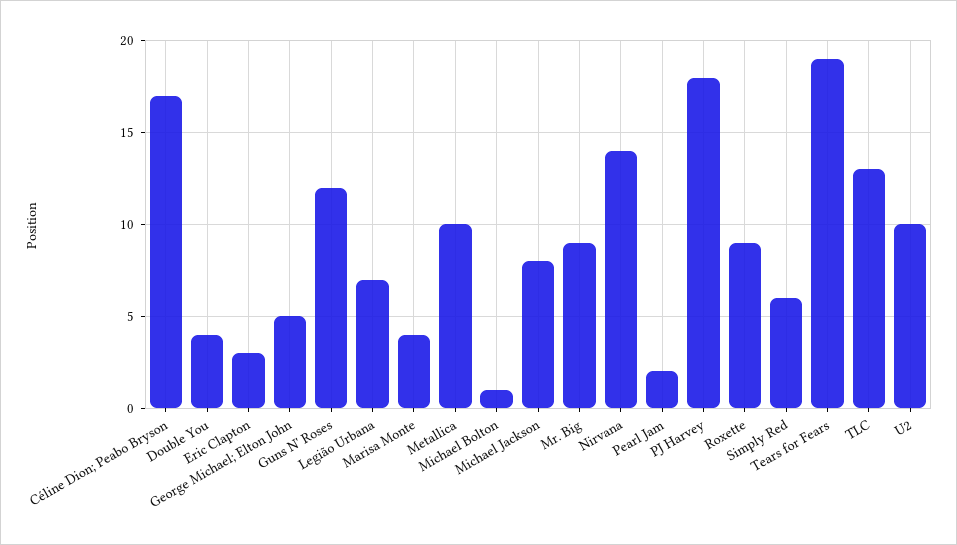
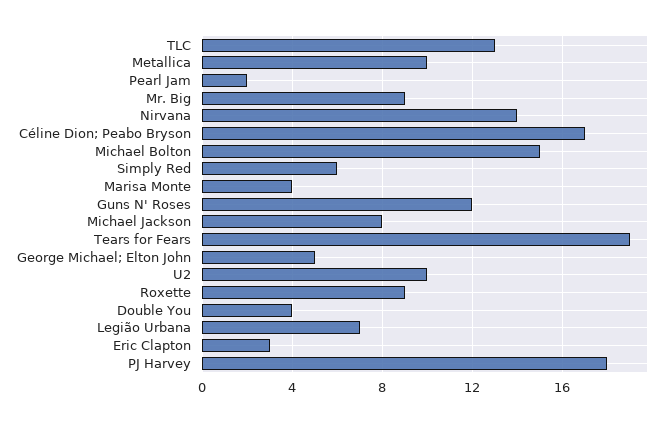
Michael Bolton: 1 -> 15

